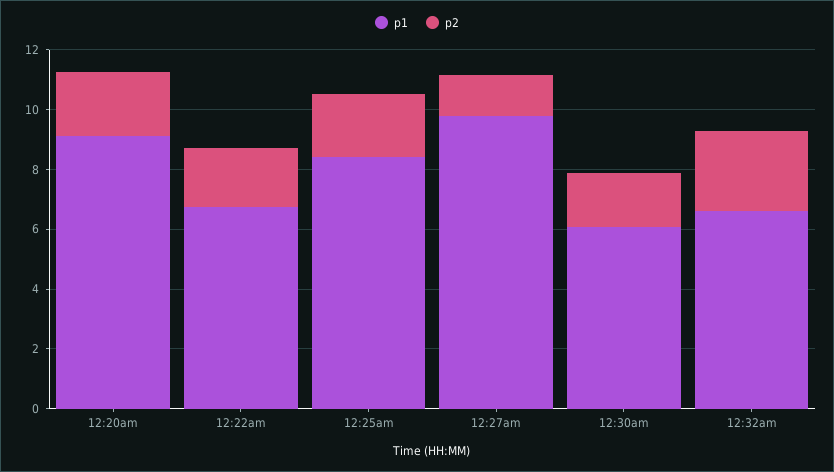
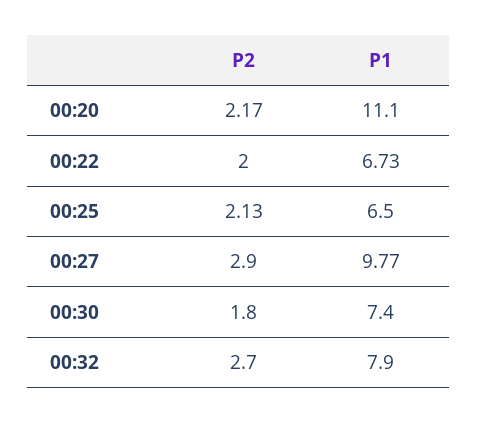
p1, 12:20am: 9 -> 11.1
p1, 12:25am: 8.5 -> 6.5
p2, 12:27am: 1.5 -> 2.9
p1, 12:30am: 6 -> 7.4
p1, 12:32am: 6.5 -> 7.9

